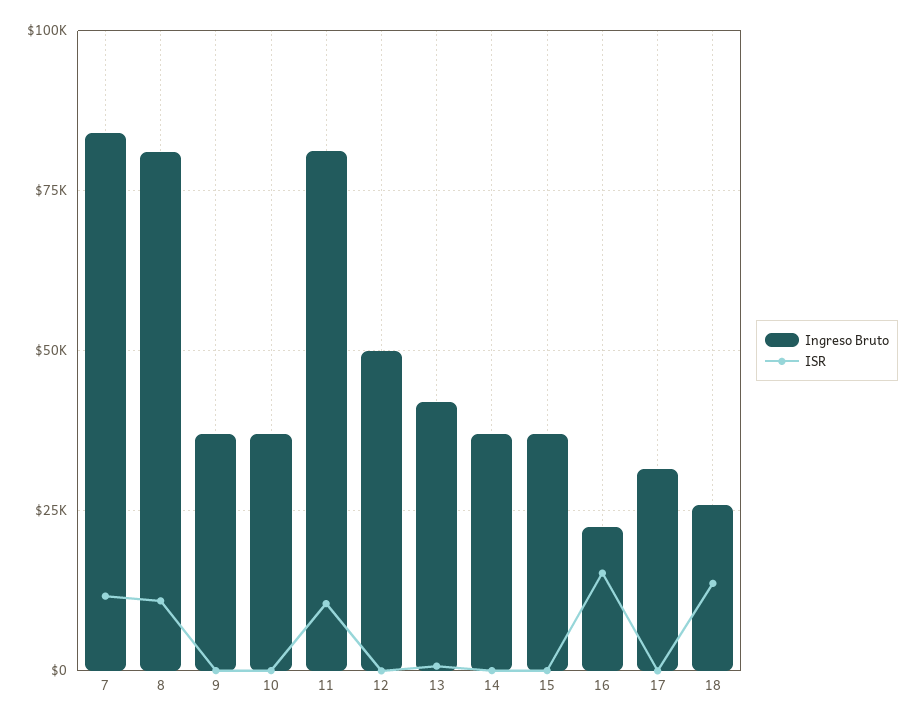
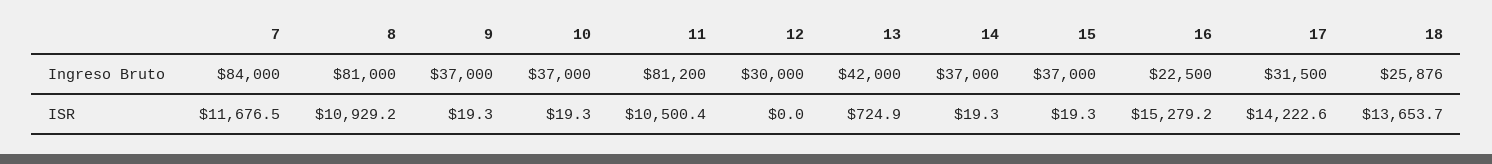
Ingreso Bruto, 12: 50000 -> 30000
ISR, 17: 0 -> 14222.6

